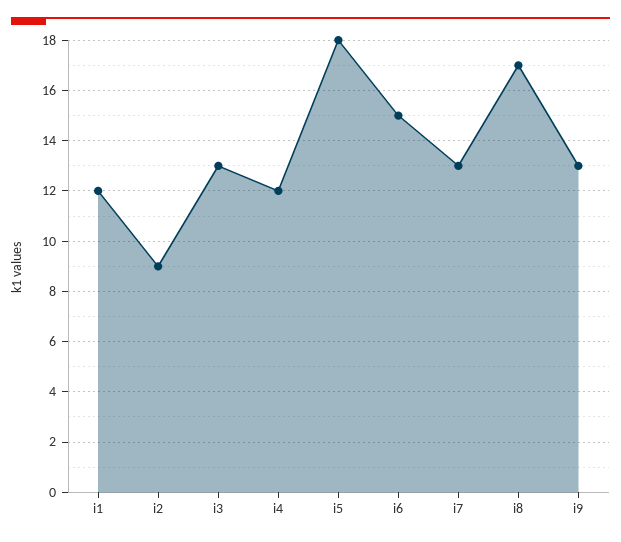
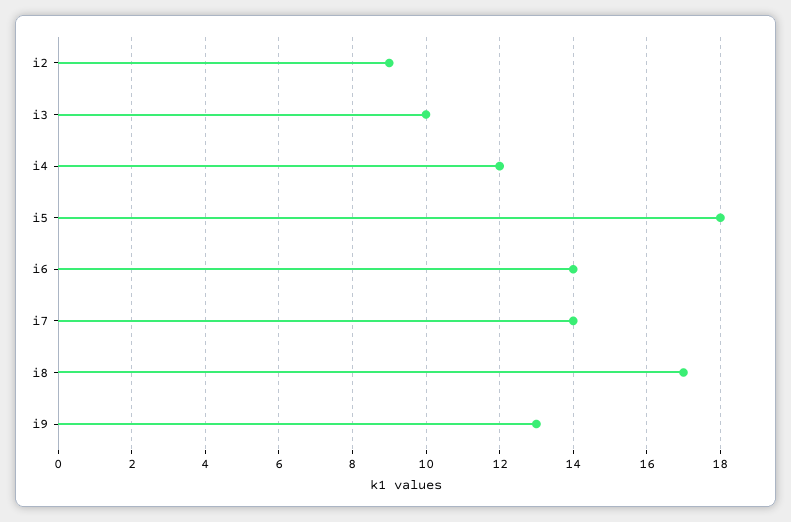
i1: 12 -> none
i3: 13 -> 10
i6: 15 -> 14
i7: 13 -> 14

